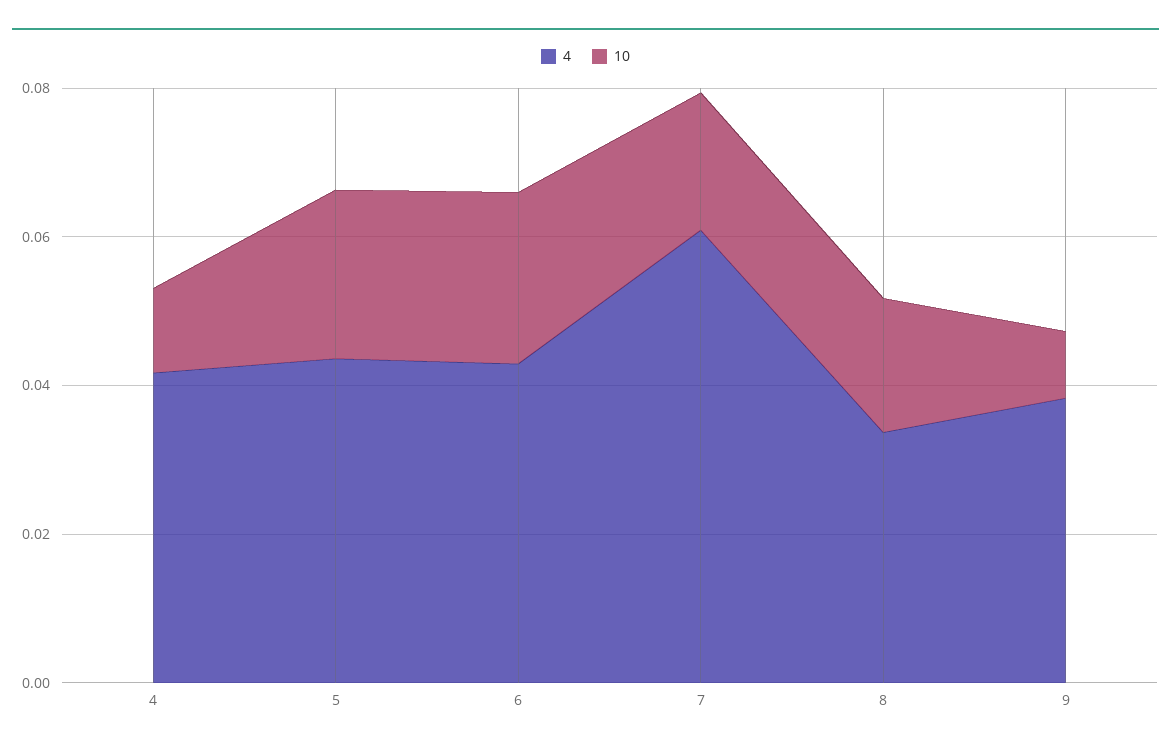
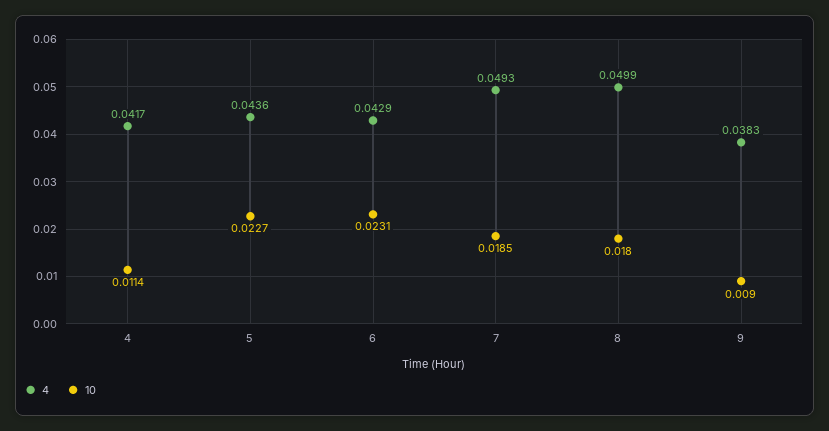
4, 7: 0.06 -> 0.0493
4, 8: 0.035 -> 0.0499

